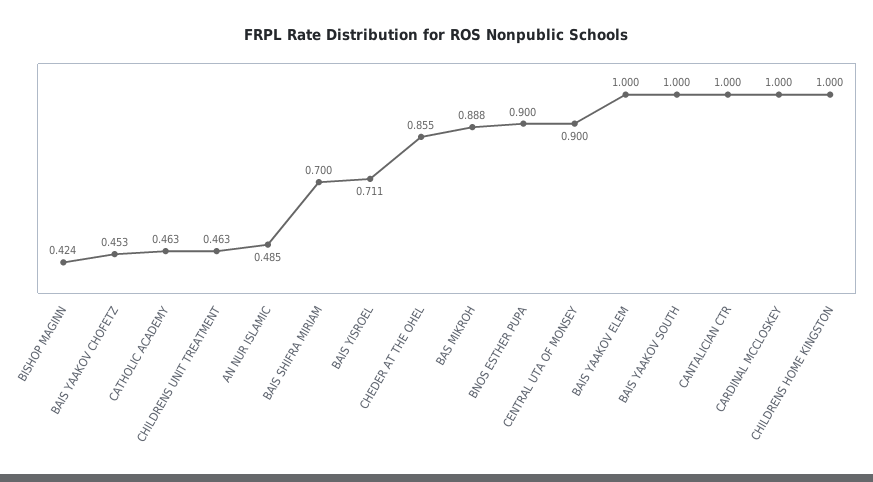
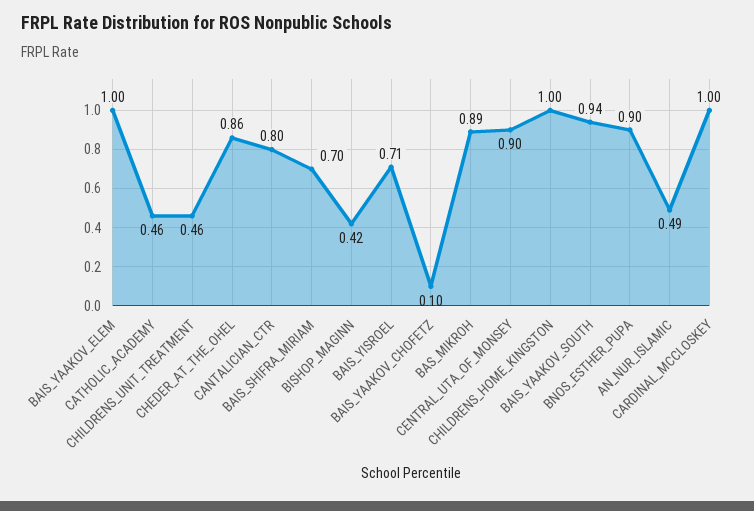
BAIS YAAKOV CHOFETZ: 0.453 -> 0.1
BAIS YAAKOV SOUTH: 1 -> 0.94
CANTALICIAN CTR: 1 -> 0.8

